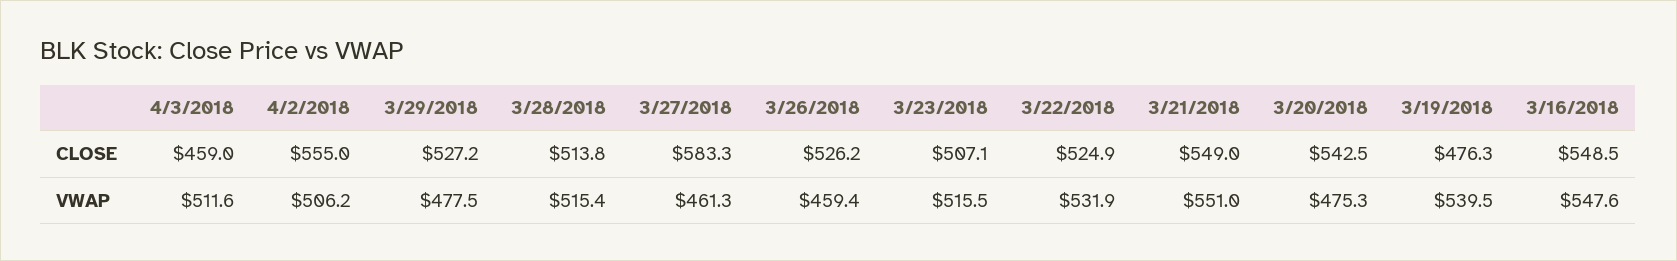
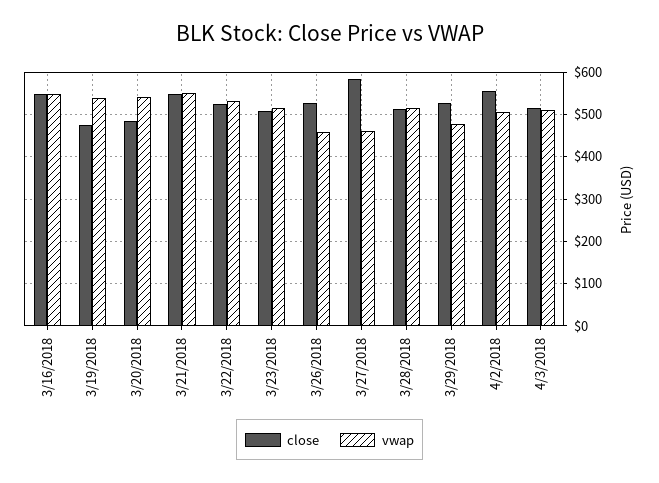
CLOSE, 4/3/2018: 459 -> 520
CLOSE, 3/20/2018: 542.5 -> 480
VWAP, 3/20/2018: 475.3 -> 540

